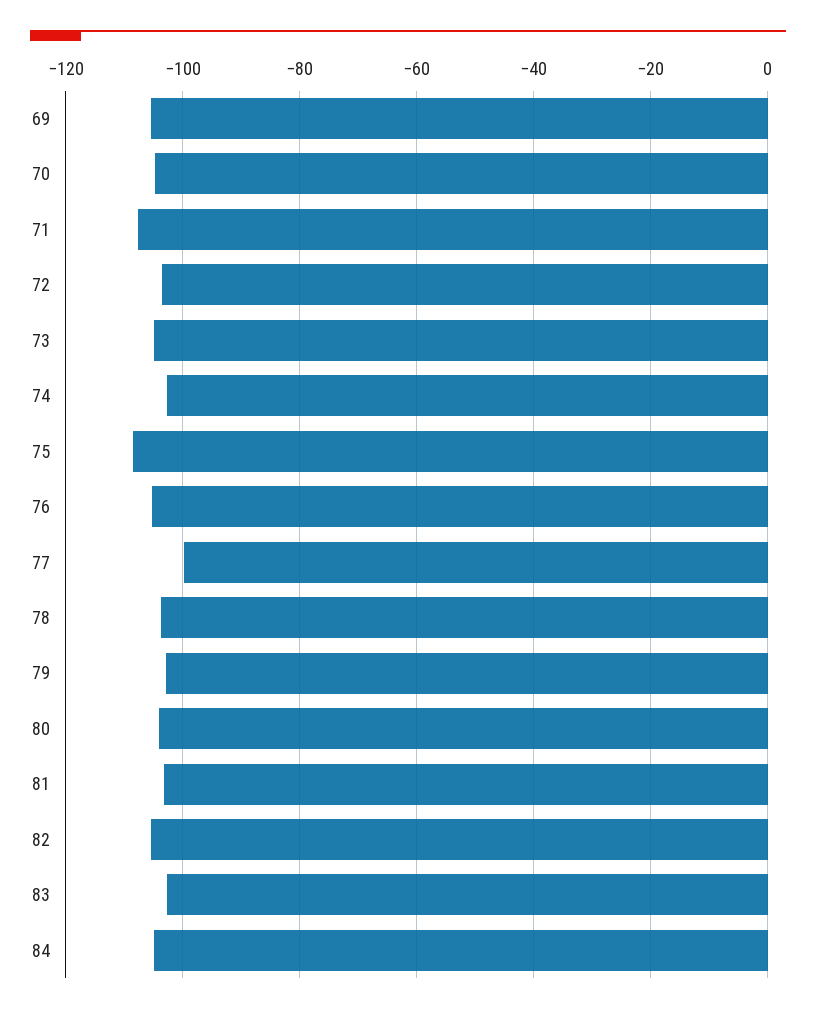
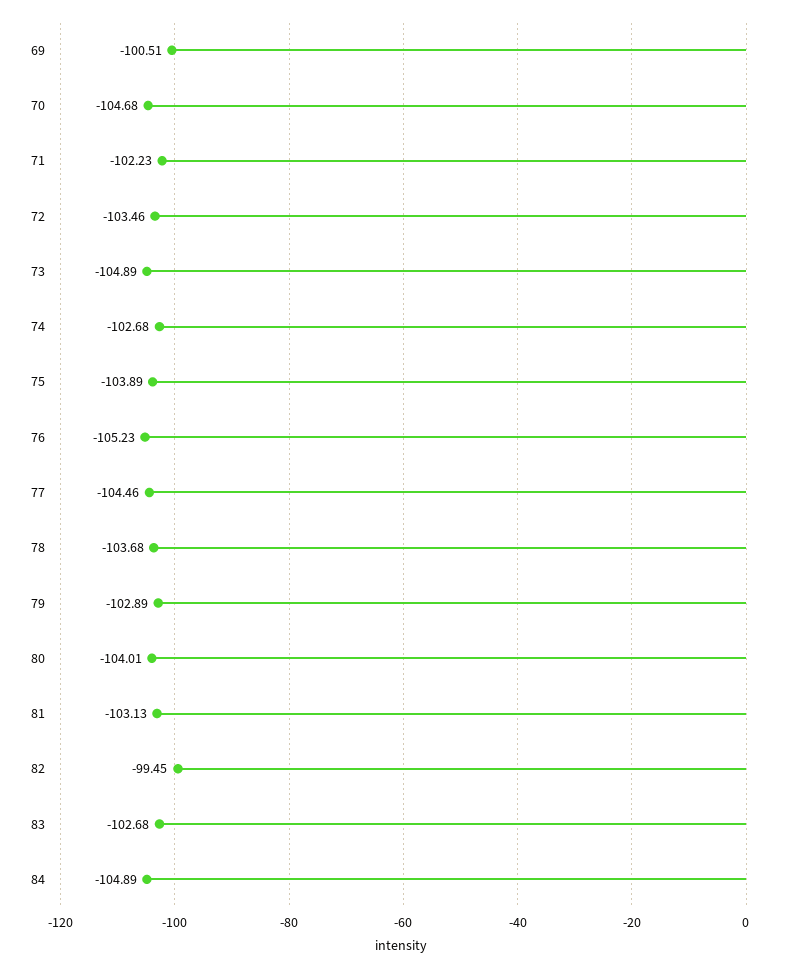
69: -106 -> -100.51
71: -108 -> -102.23
75: -108 -> -103.89
77: -100 -> -104.46
82: -106 -> -99.45

